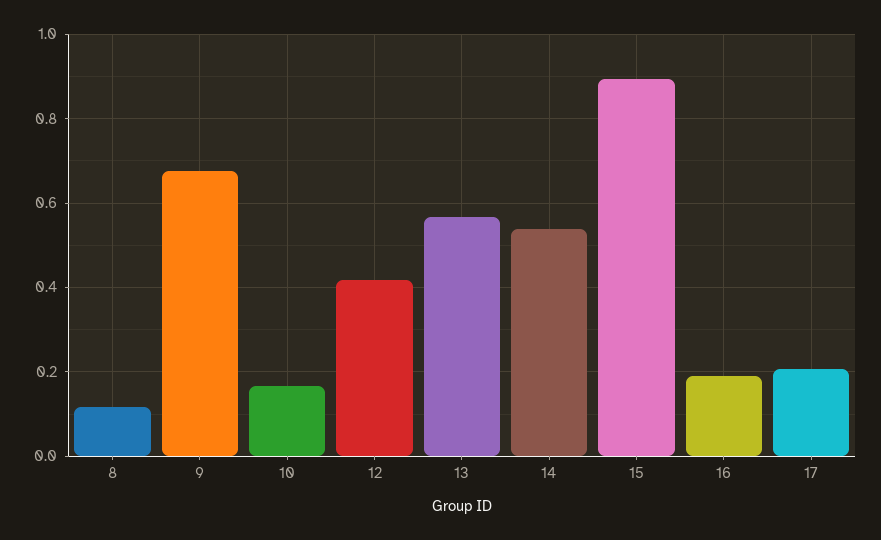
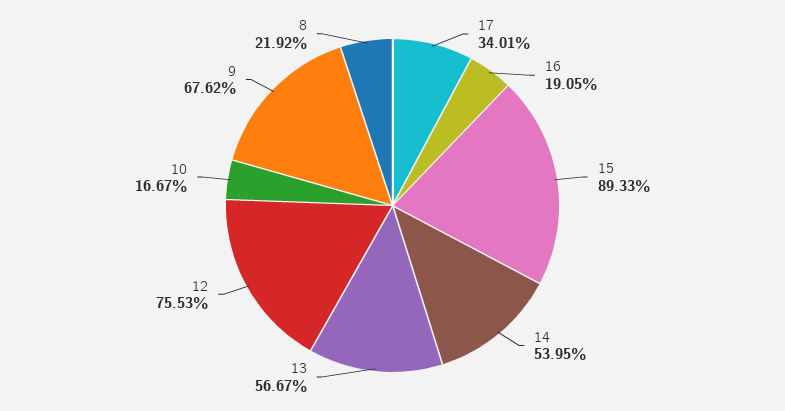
8: 0.12 -> 0.2192
12: 0.42 -> 0.7553
17: 0.2 -> 0.3401

